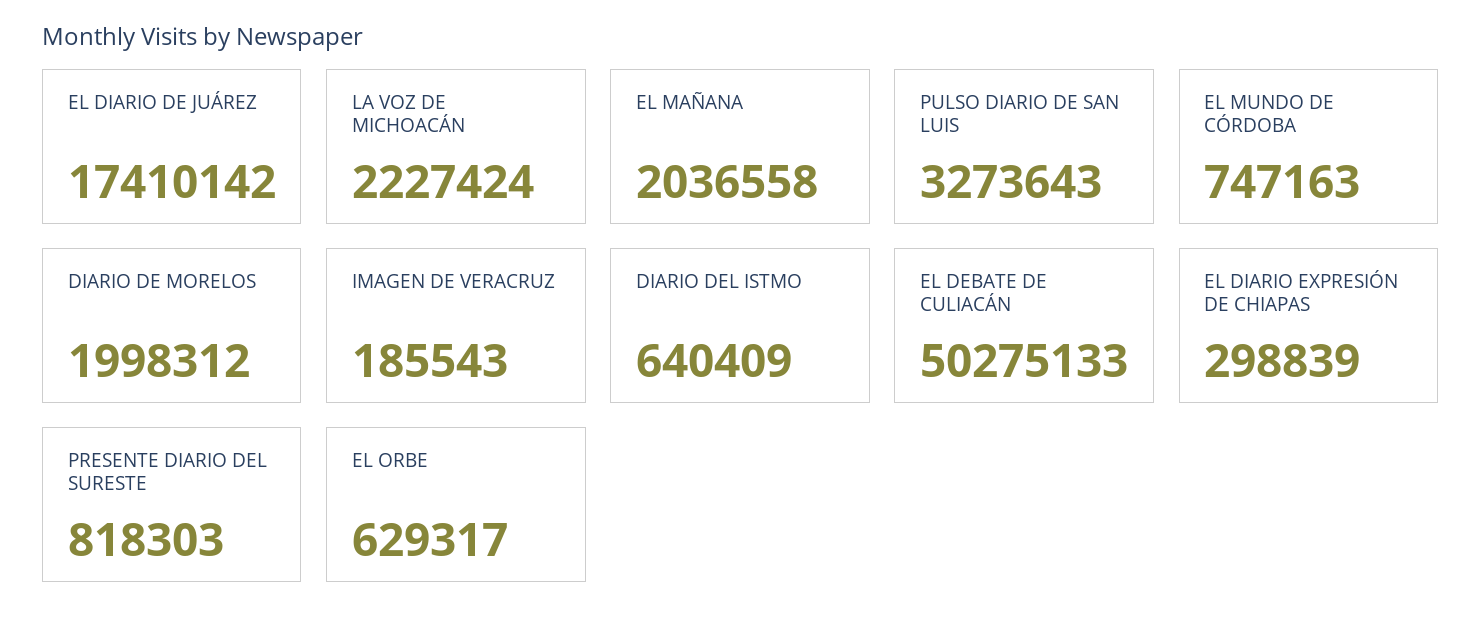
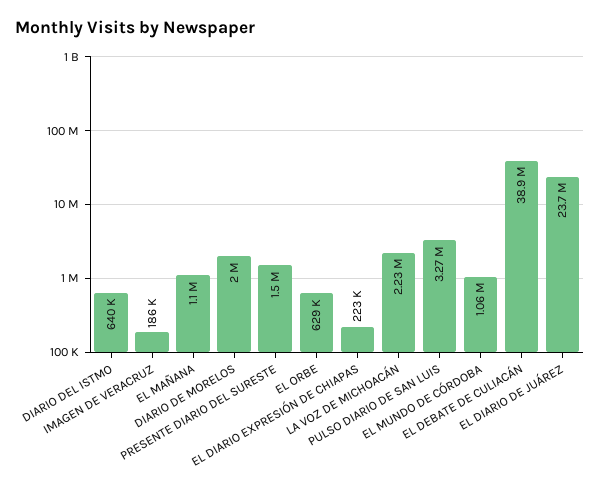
EL DIARIO DE JUÁREZ: 17410142 -> 23700000
EL MAÑANA: 2036558 -> 1100000
EL MUNDO DE CÓRDOBA: 747163 -> 1060000
EL DEBATE DE CULIACÁN: 50275133 -> 38900000
EL DIARIO EXPRESIÓN DE CHIAPAS: 298839 -> 223000
PRESENTE DIARIO DEL SURESTE: 818303 -> 1500000

